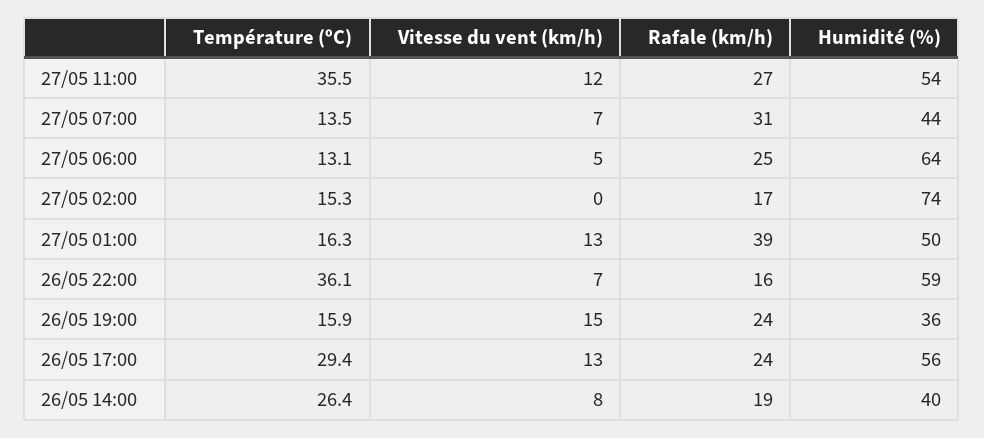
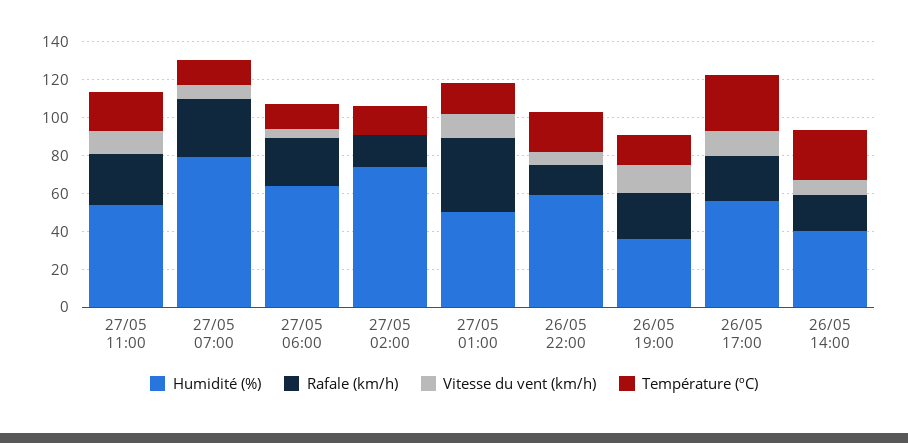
Température (ºC), 27/05 11:00: 35.5 -> 20
Humidité (%), 27/05 07:00: 44 -> 80
Température (ºC), 26/05 22:00: 36.1 -> 20

